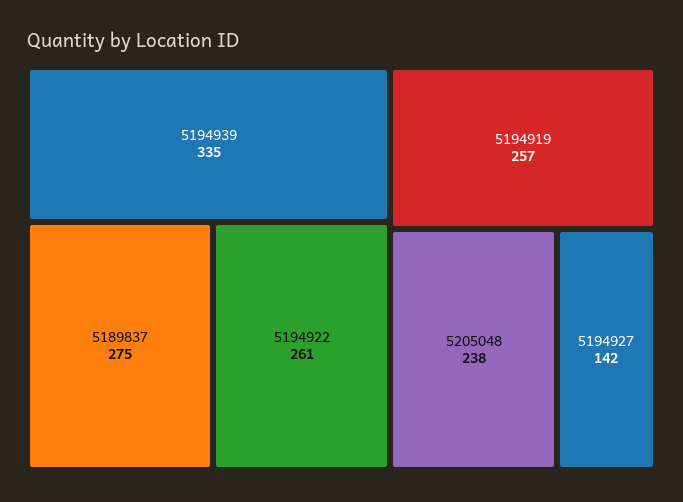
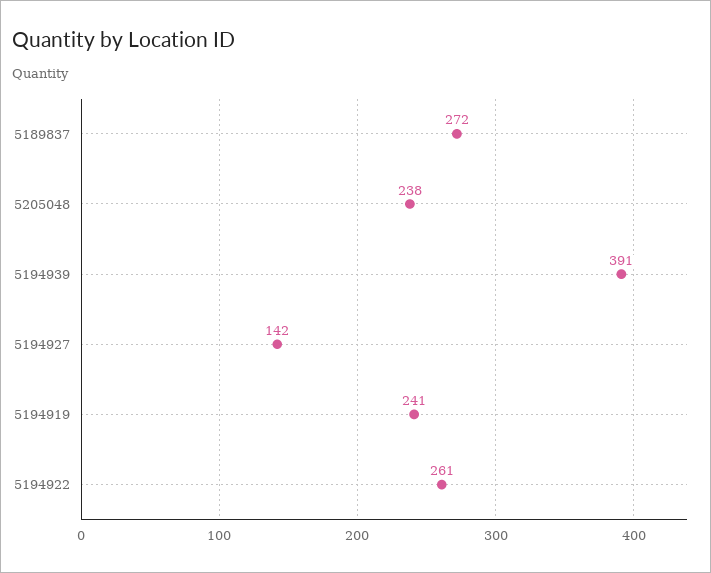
5194939: 335 -> 391
5189837: 275 -> 272
5194919: 257 -> 241

